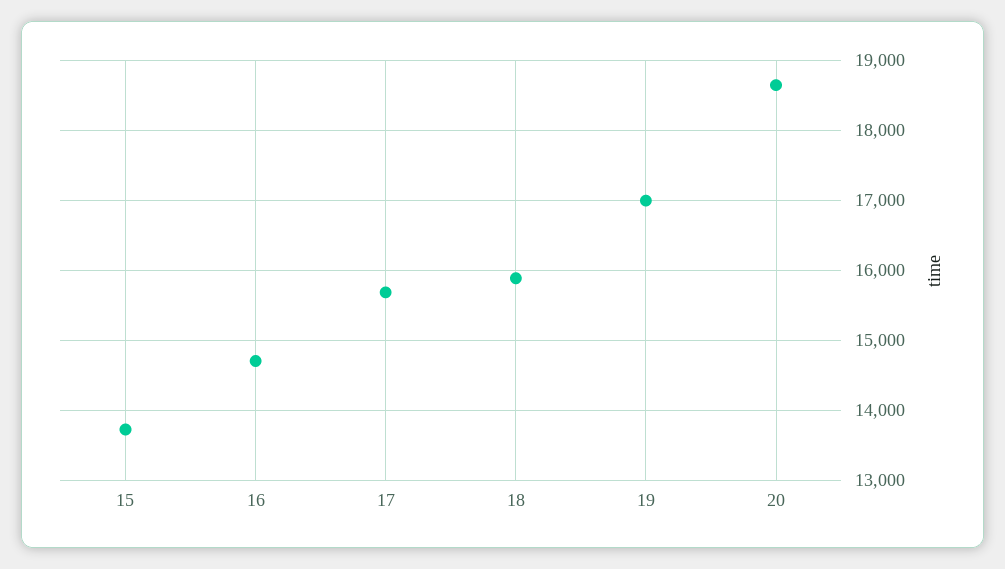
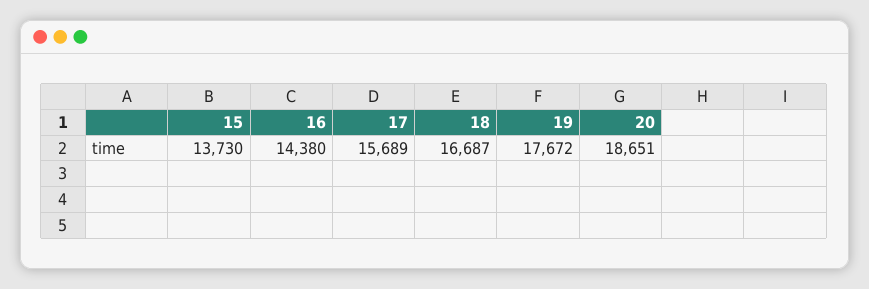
16: 14700 -> 14380
18: 15900 -> 16687
19: 17000 -> 17672

